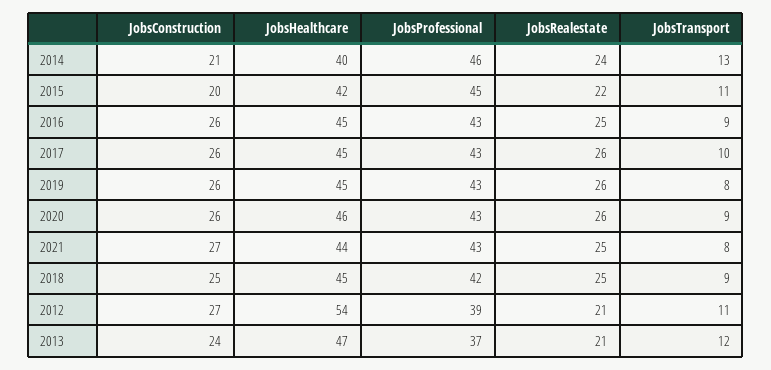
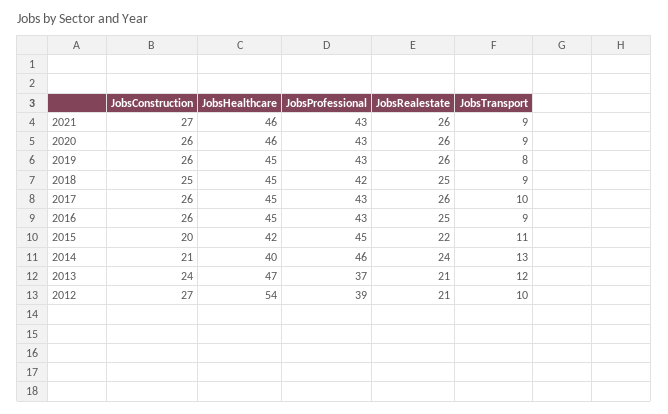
JobsHealthcare, 2021: 44 -> 46
JobsRealestate, 2021: 25 -> 26
JobsTransport, 2021: 8 -> 9
JobsTransport, 2012: 11 -> 10

